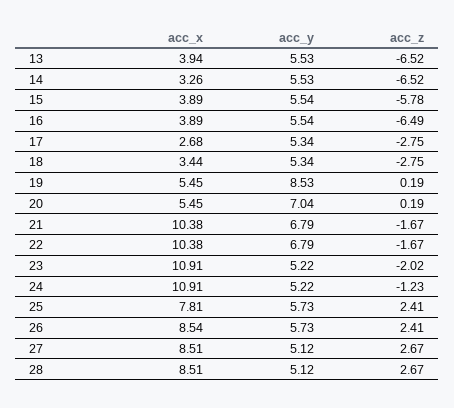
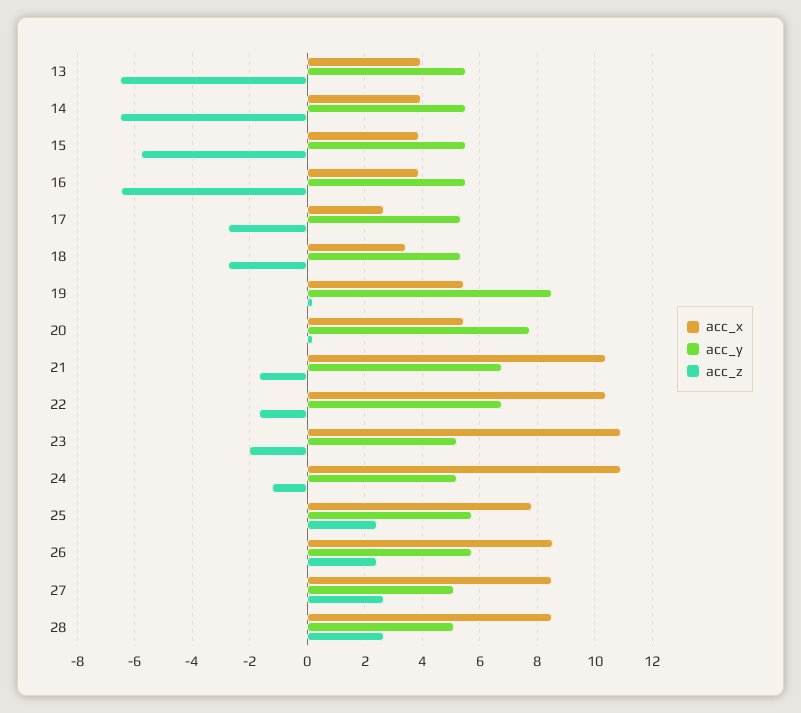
acc_x, 14: 3.26 -> 4
acc_y, 20: 7.04 -> 7.75

